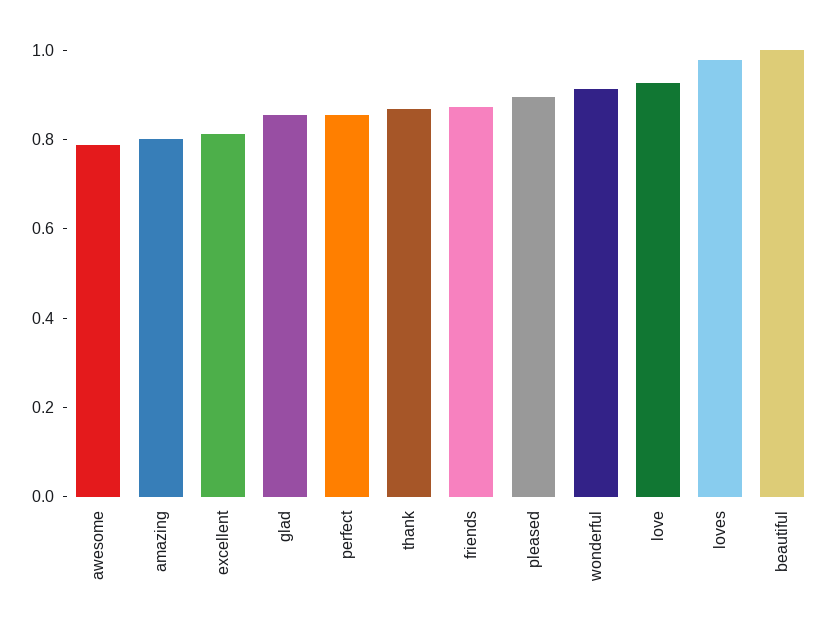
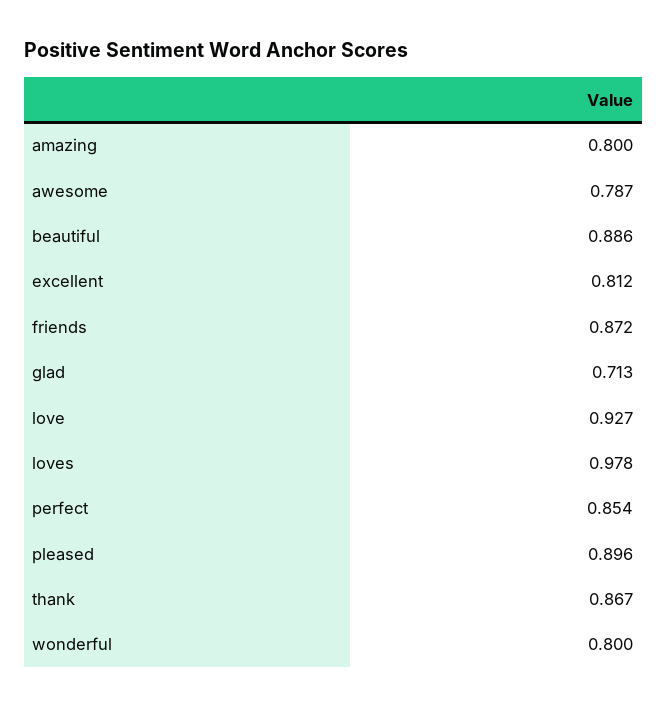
glad: 0.85 -> 0.713
wonderful: 0.9 -> 0.8
beautiful: 1 -> 0.886

